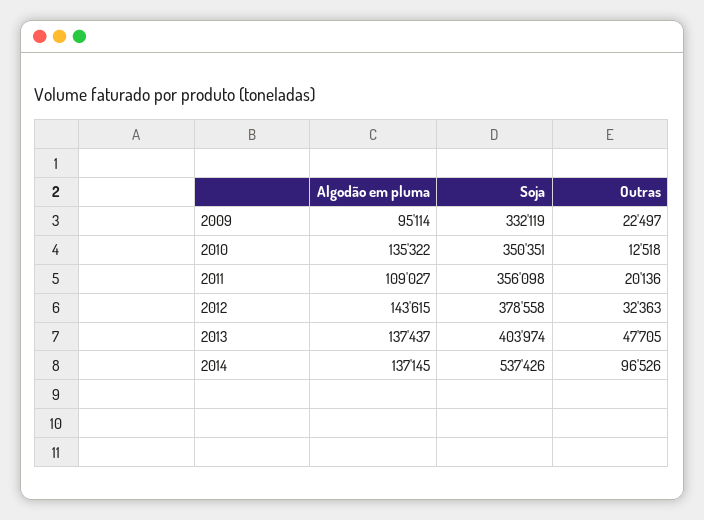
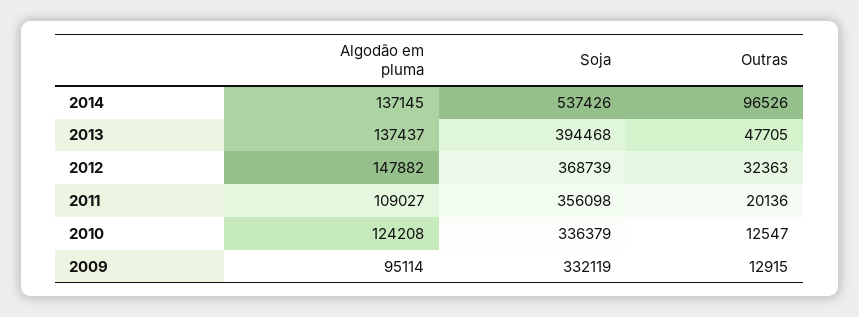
Outras, 2009: 22497 -> 12915
Algodão em pluma, 2010: 135322 -> 124208
Soja, 2010: 350351 -> 336379
Outras, 2010: 12518 -> 12547
Algodão em pluma, 2012: 143615 -> 147882
Soja, 2012: 378558 -> 368739
Soja, 2013: 403974 -> 394468

